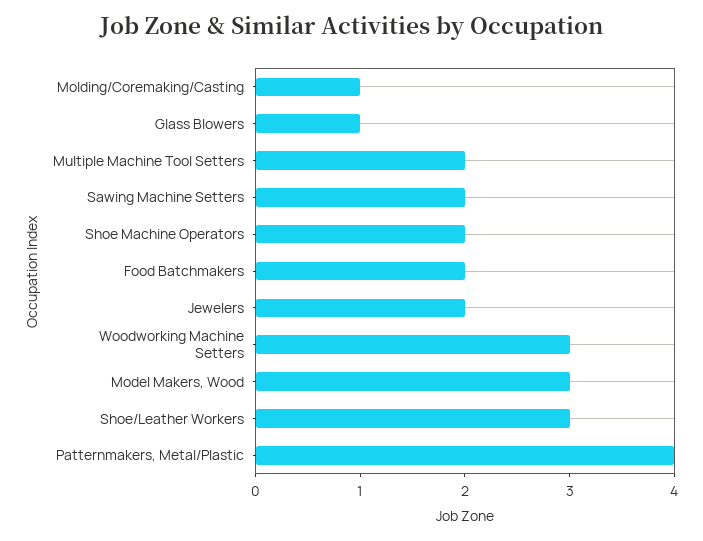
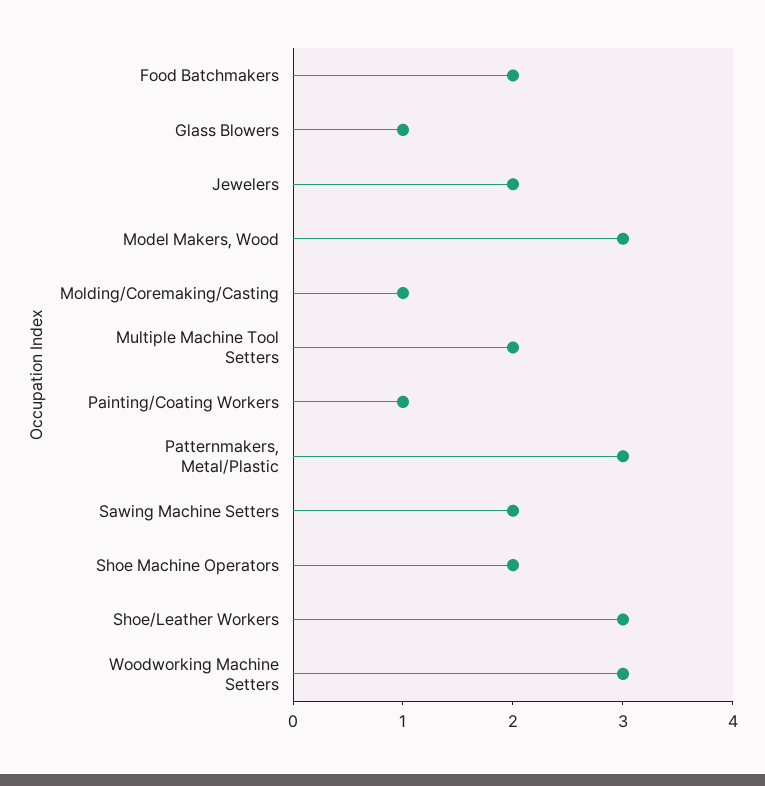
Patternmakers, Metal/Plastic: 4 -> 3
Painting/Coating Workers: none -> 1

